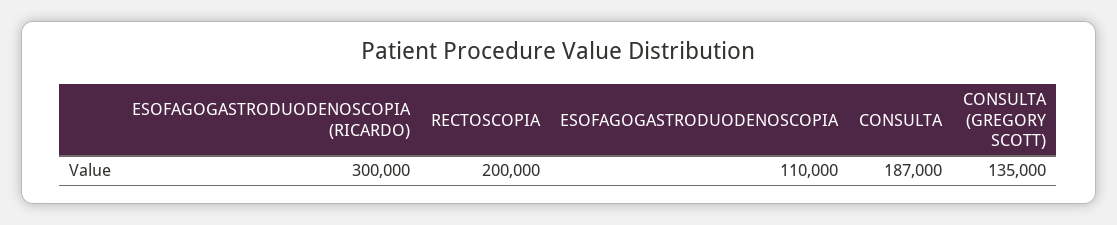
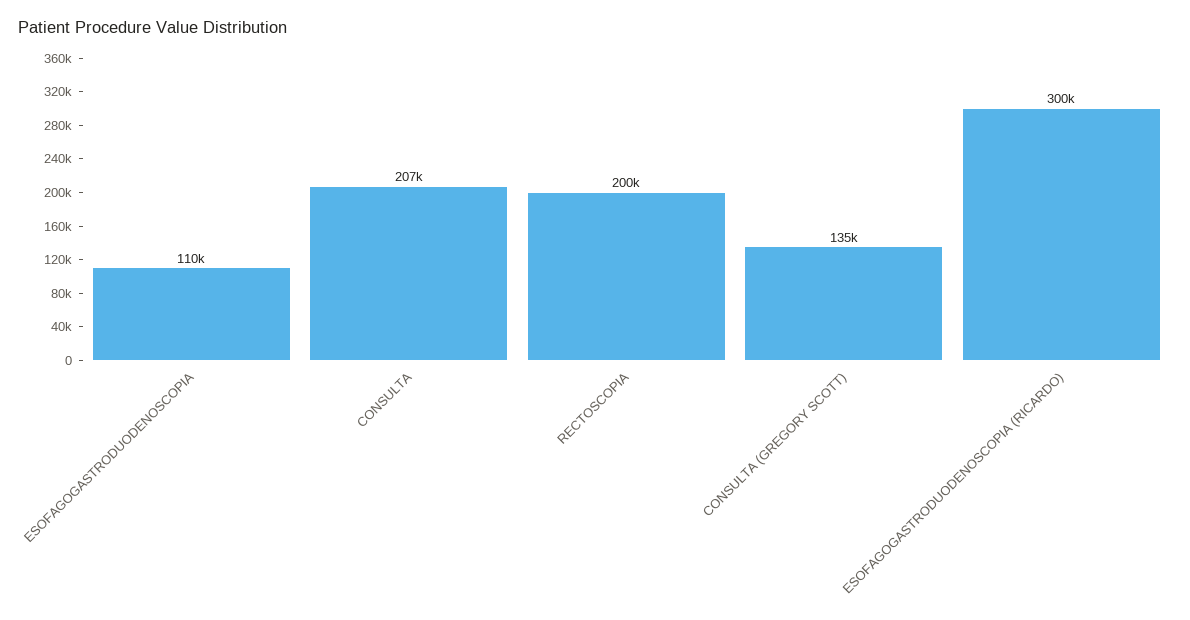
CONSULTA: 187000 -> 207000

